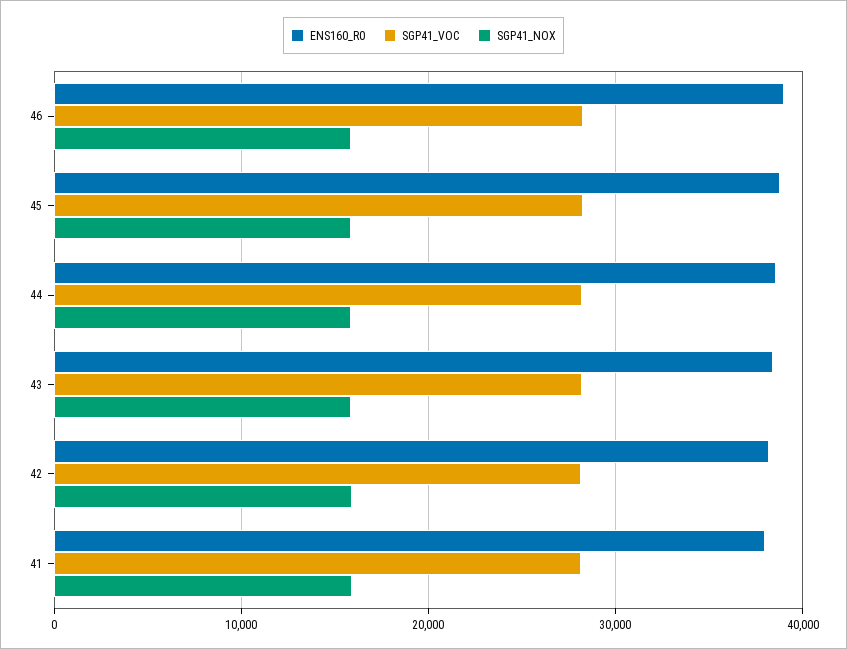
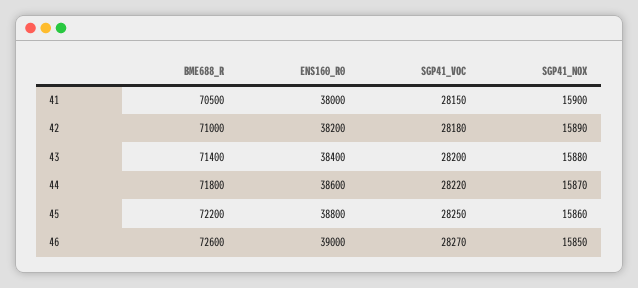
BME688_R, 41: none -> 70500
BME688_R, 42: none -> 71000
BME688_R, 43: none -> 71400
BME688_R, 44: none -> 71800
BME688_R, 45: none -> 72200
BME688_R, 46: none -> 72600

